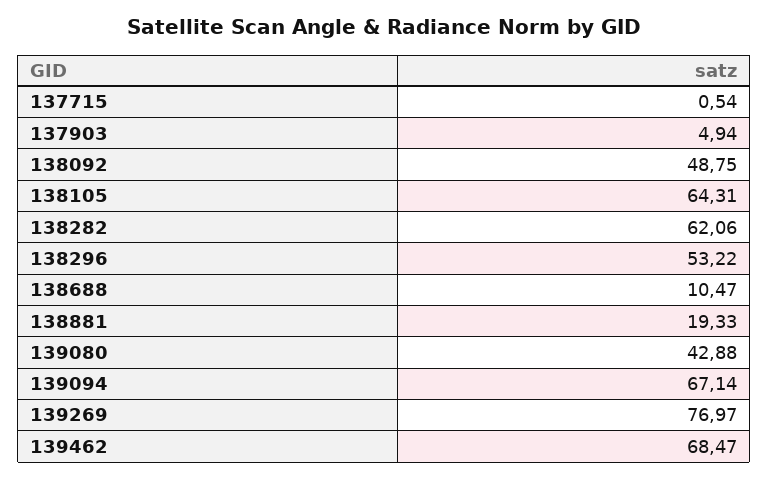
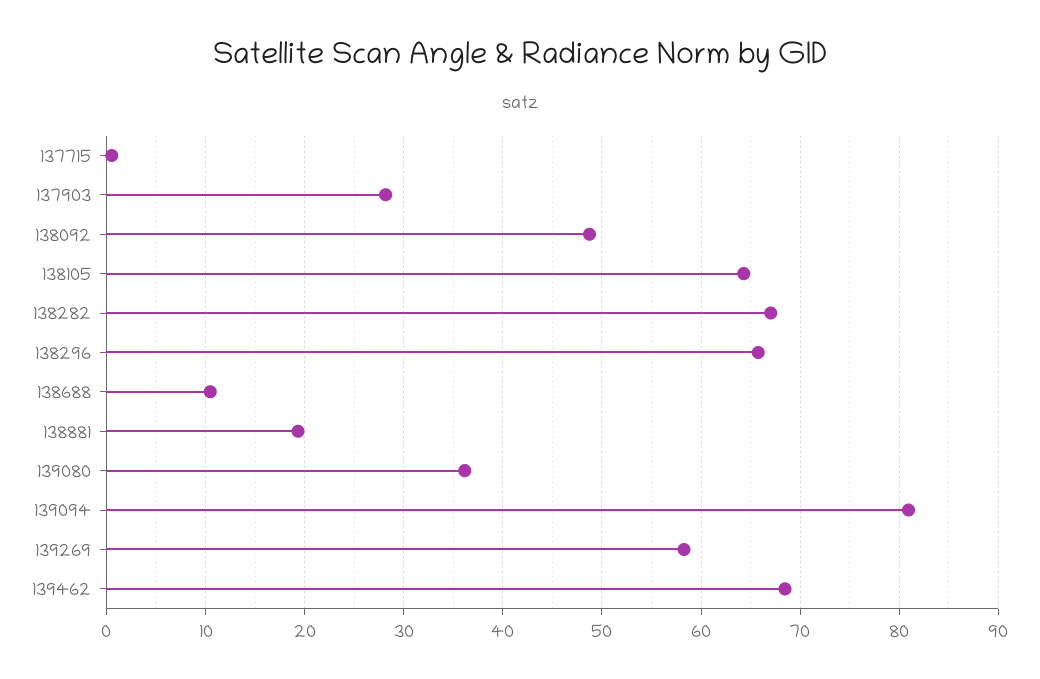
137903: 4.94 -> 28
138282: 62.06 -> 67
138296: 53.22 -> 66
139080: 42.88 -> 36
139094: 67.14 -> 81
139269: 76.97 -> 58

